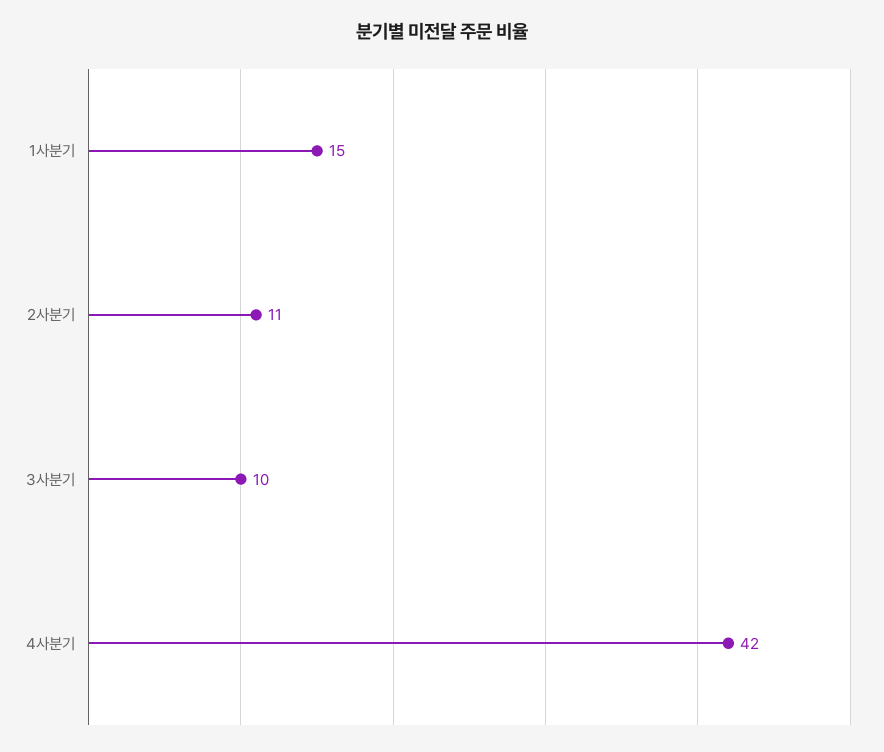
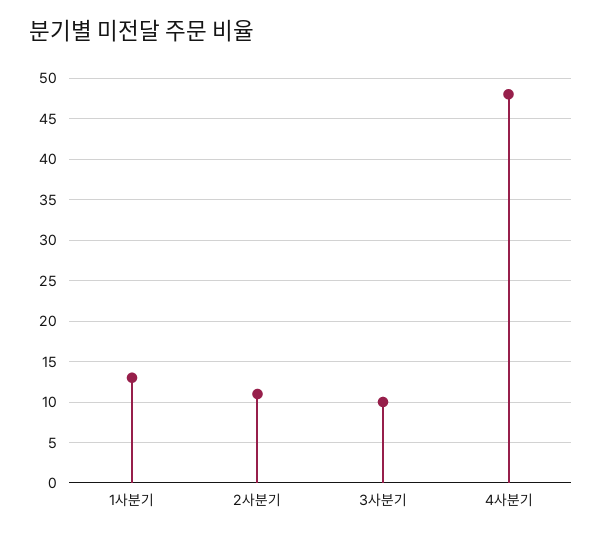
1사분기: 15 -> 13
4사분기: 42 -> 48

